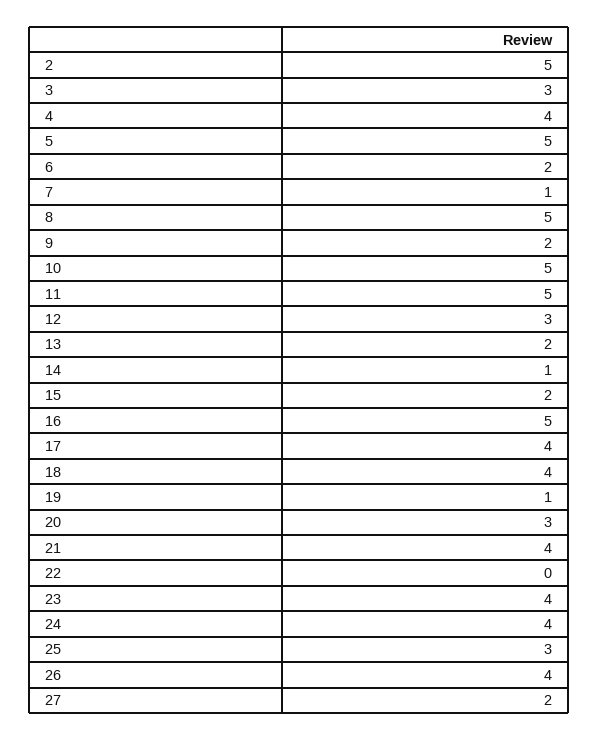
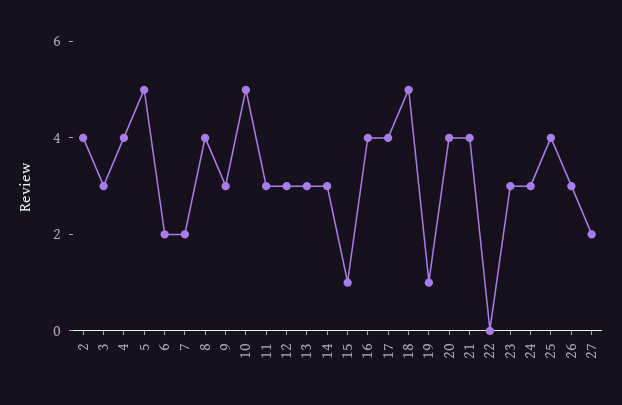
2: 5 -> 4
7: 1 -> 2
8: 5 -> 4
9: 2 -> 3
11: 5 -> 3
13: 2 -> 3
14: 1 -> 3
15: 2 -> 1
16: 5 -> 4
18: 4 -> 5
20: 3 -> 4
23: 4 -> 3
24: 4 -> 3
25: 3 -> 4
26: 4 -> 3

